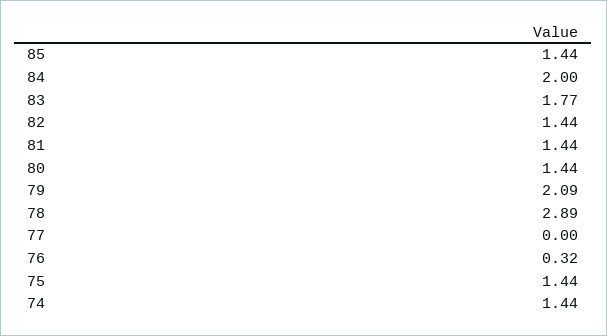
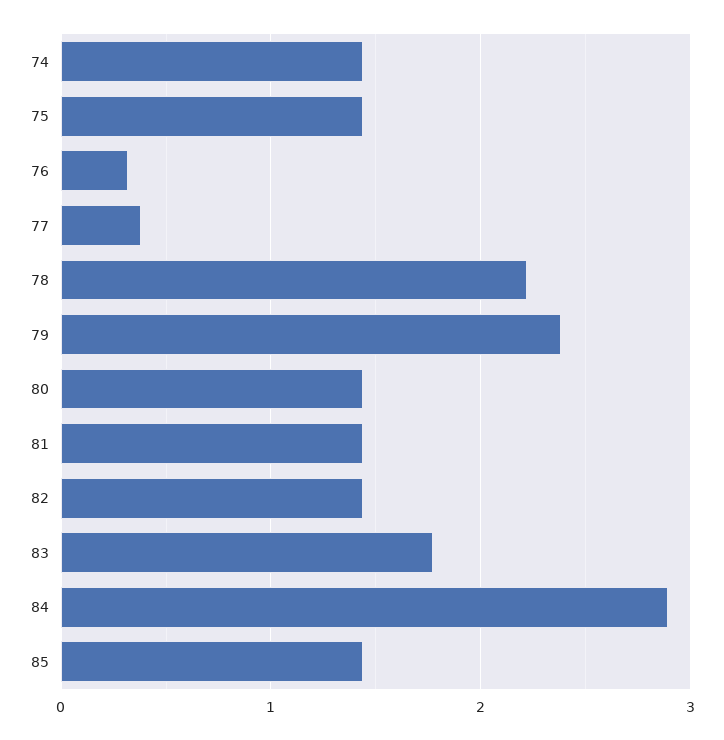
84: 2 -> 2.9
79: 2.09 -> 2.4
78: 2.89 -> 2.2
77: 0 -> 0.4

